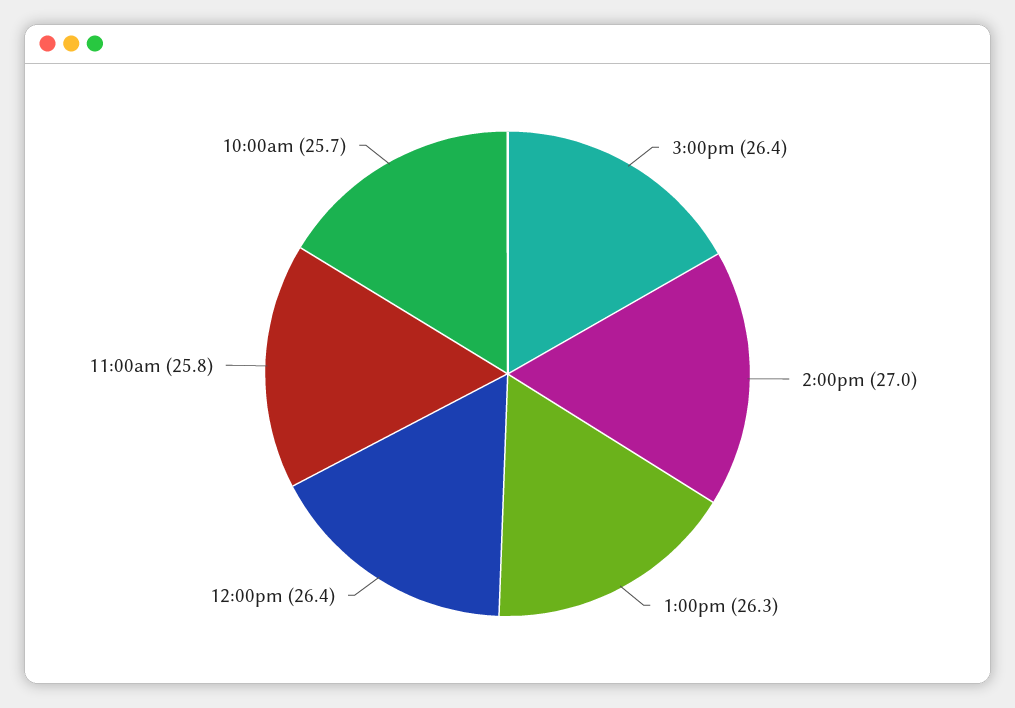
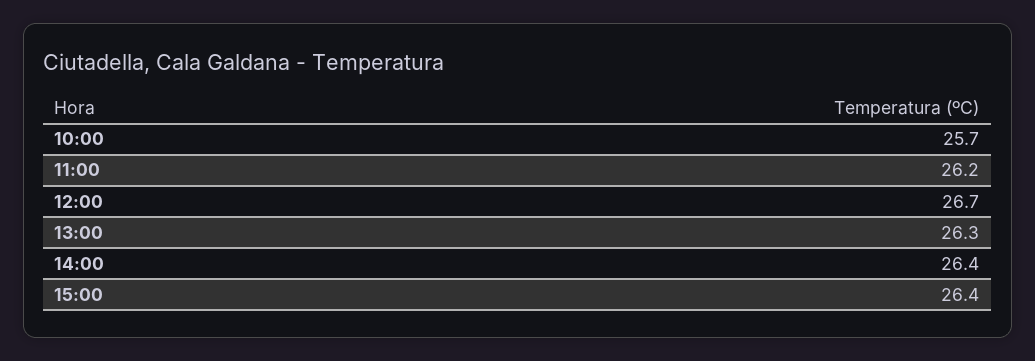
2:00pm: 27 -> 26.4
12:00pm: 26.4 -> 26.7
11:00am: 25.8 -> 26.2

